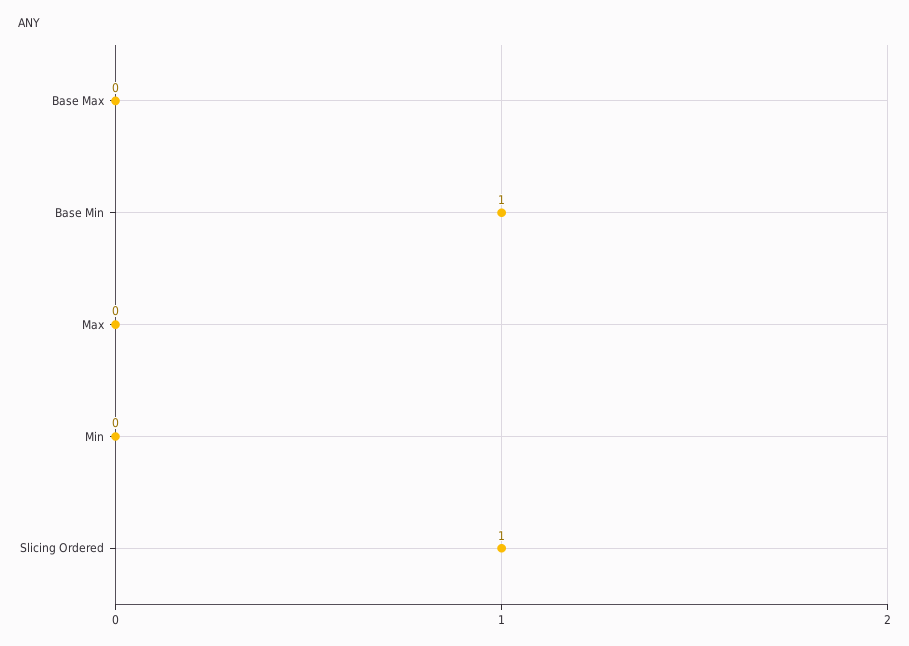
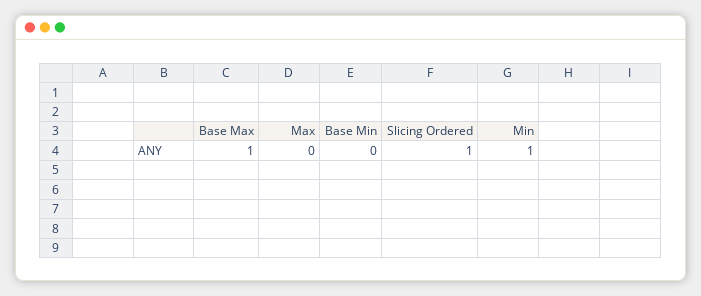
Base Max: 0 -> 1
Base Min: 1 -> 0
Min: 0 -> 1

